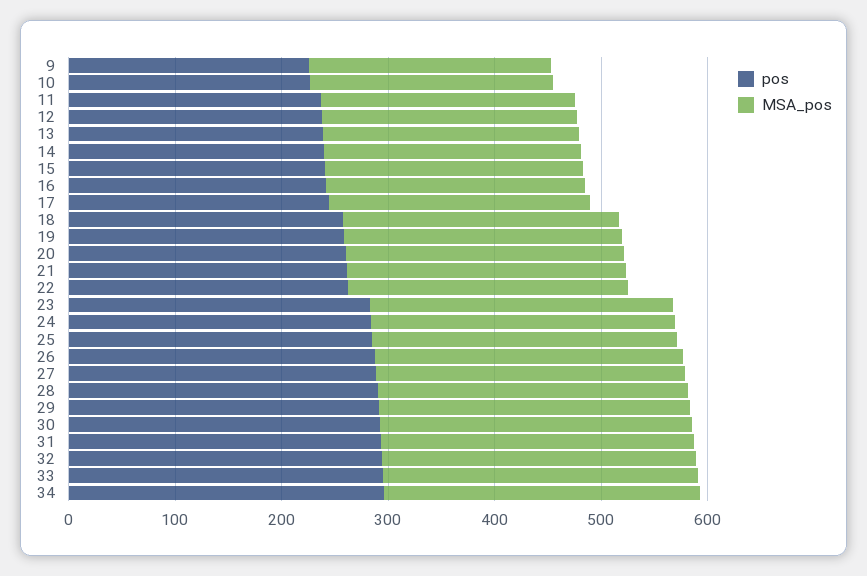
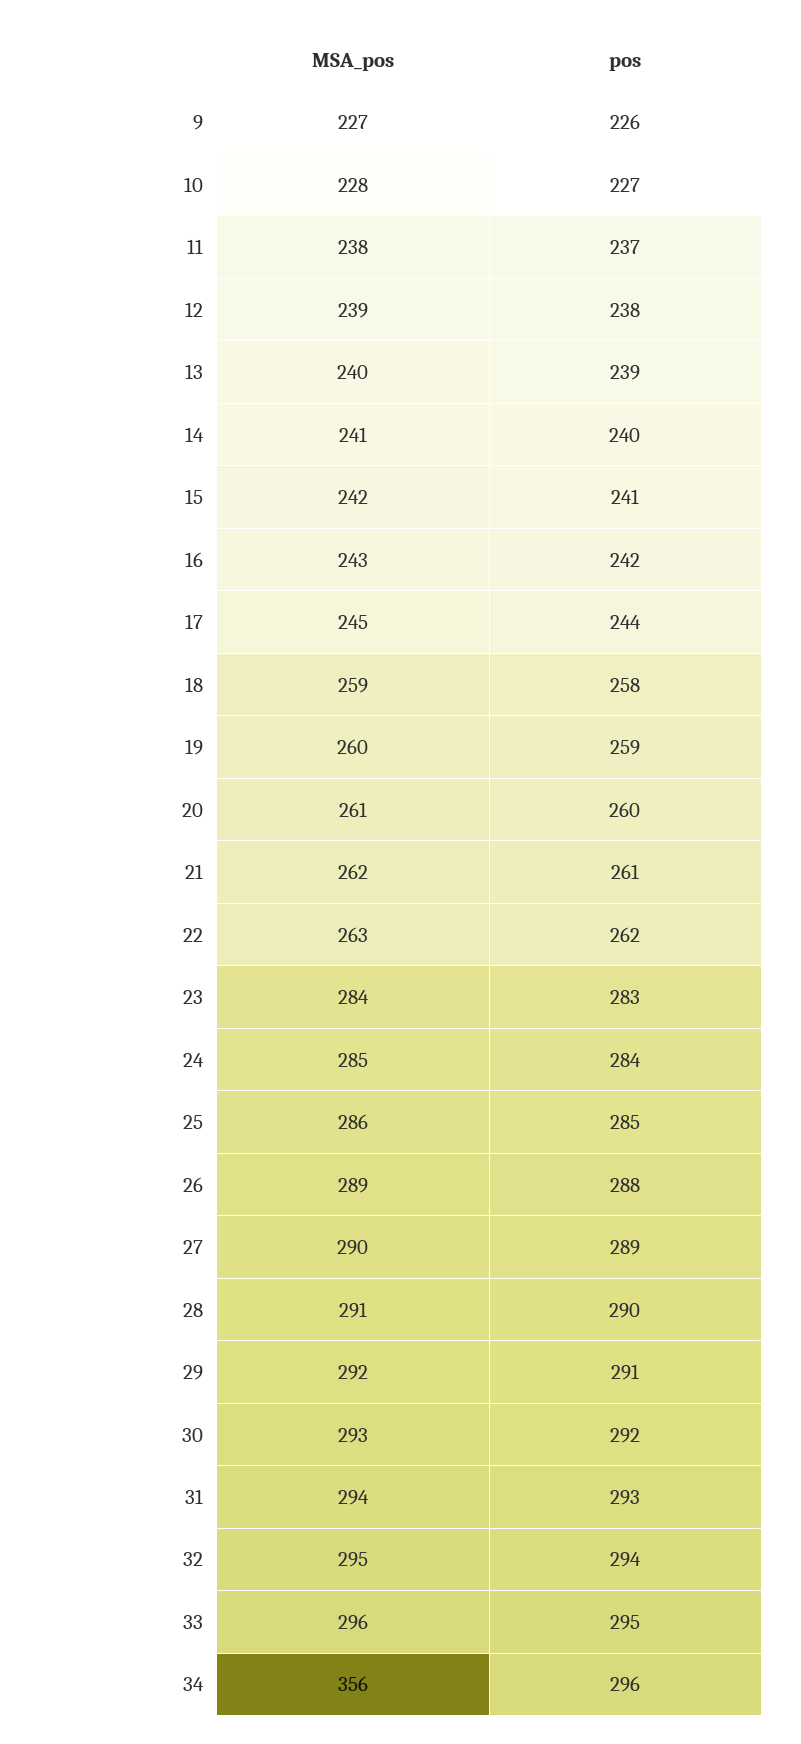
MSA_pos, 34: 300 -> 356

